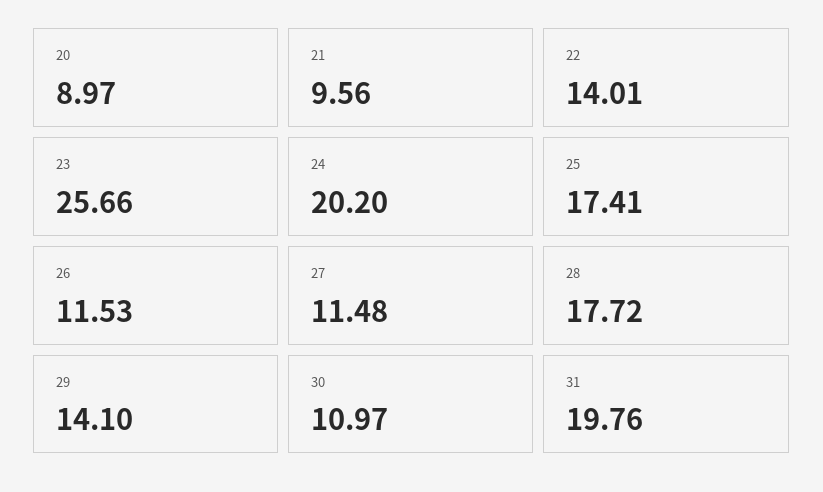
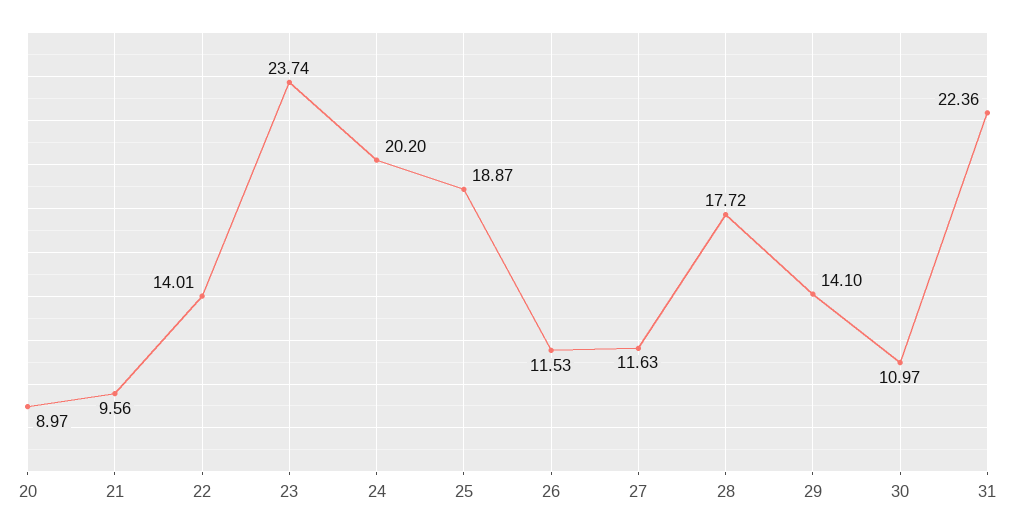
23: 25.66 -> 23.74
25: 17.41 -> 18.87
27: 11.48 -> 11.63
31: 19.76 -> 22.36

